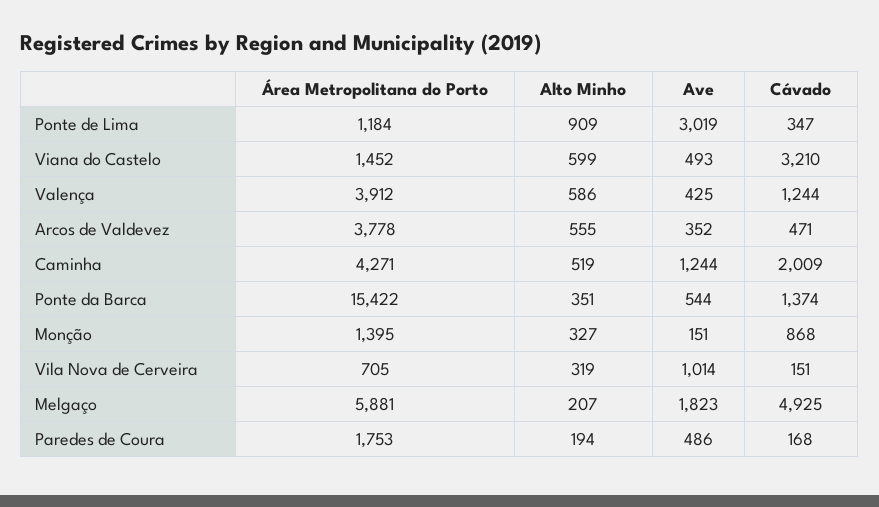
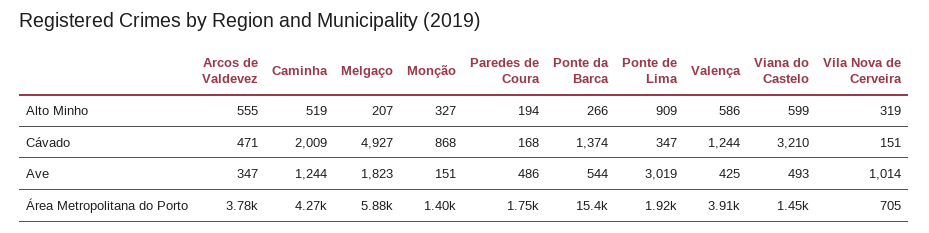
Área Metropolitana do Porto, Ponte de Lima: 1184 -> 1920
Ave, Arcos de Valdevez: 352 -> 347
Alto Minho, Ponte da Barca: 351 -> 266
Cávado, Melgaço: 4925 -> 4927

